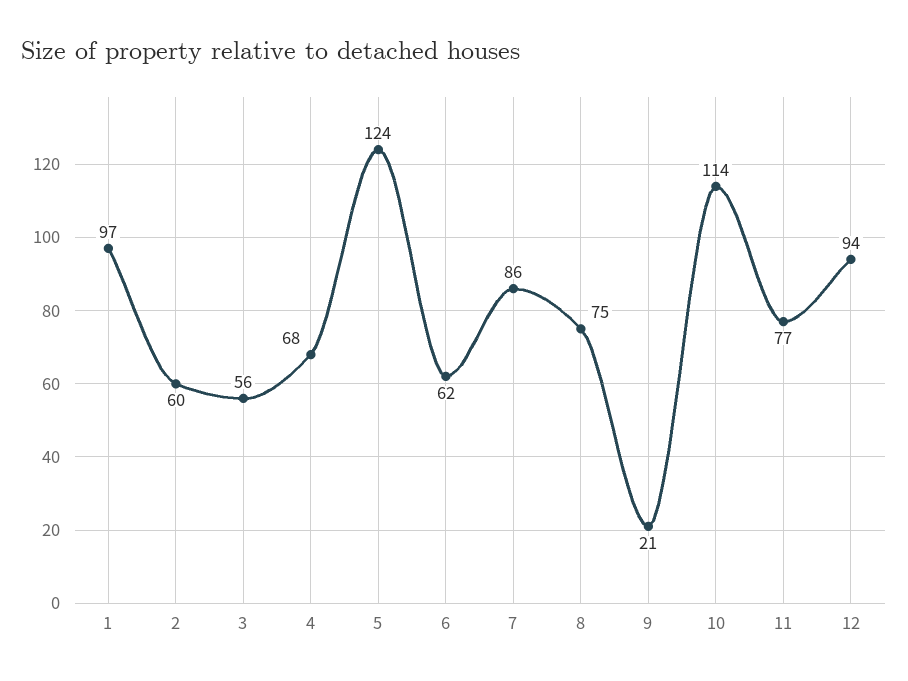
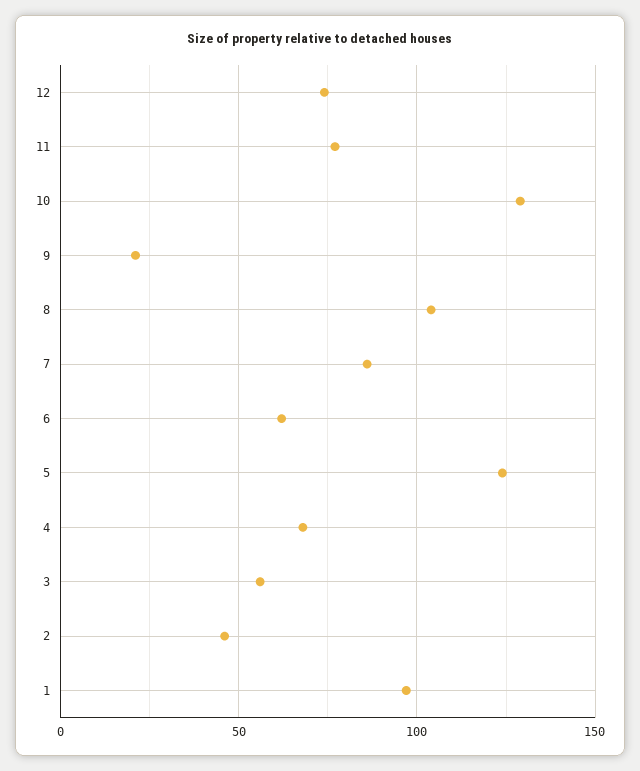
2: 60 -> 45
8: 75 -> 105
10: 114 -> 130
12: 94 -> 75

